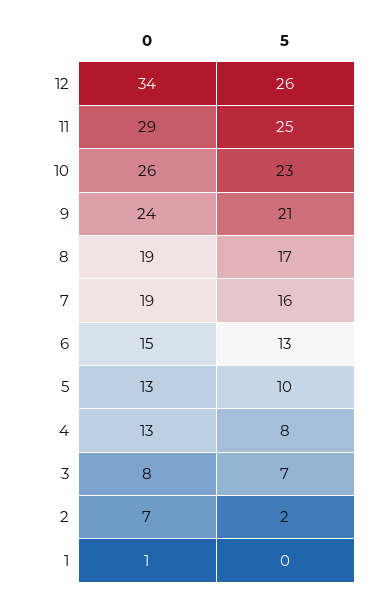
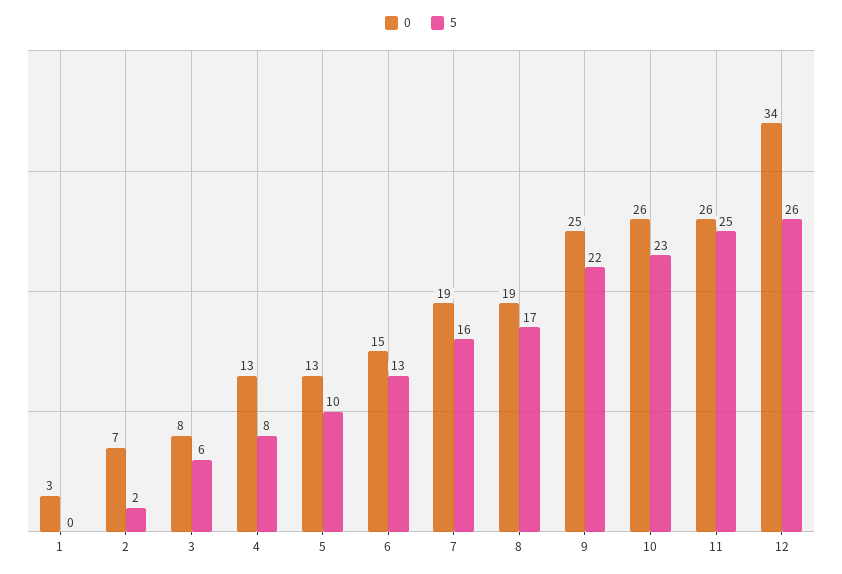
0, 11: 29 -> 26
0, 9: 24 -> 25
5, 9: 21 -> 22
5, 3: 7 -> 6
0, 1: 1 -> 3

